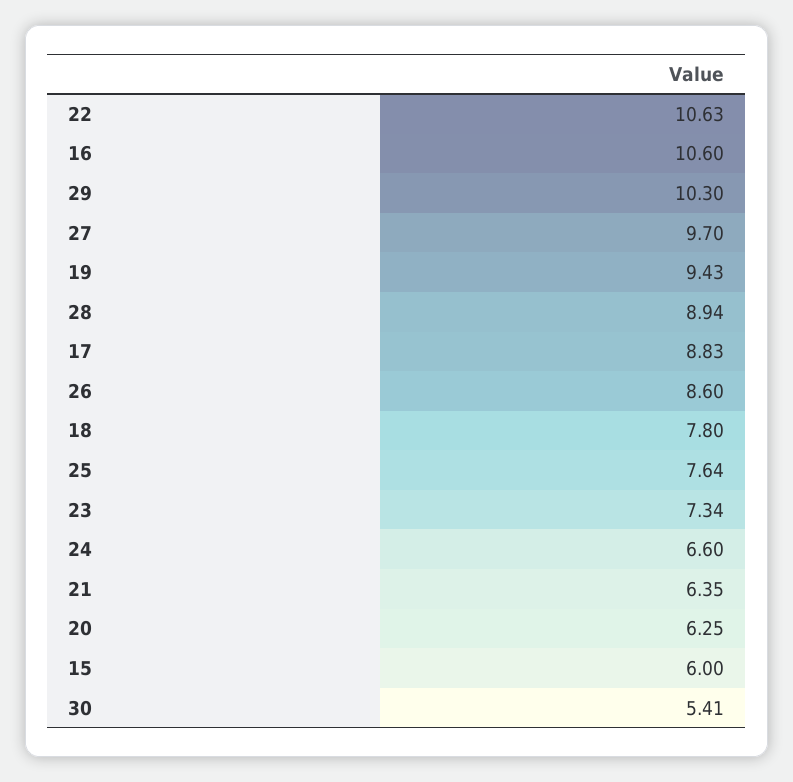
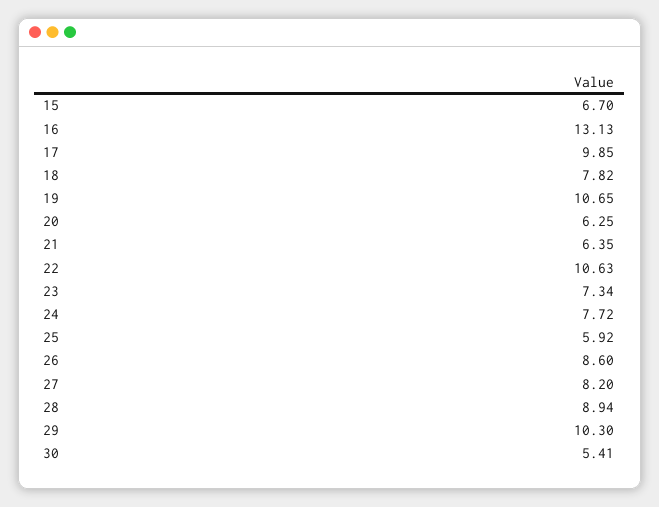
16: 10.6 -> 13.13
27: 9.7 -> 8.2
19: 9.43 -> 10.65
17: 8.83 -> 9.85
18: 7.8 -> 7.82
25: 7.64 -> 5.92
24: 6.6 -> 7.72
15: 6 -> 6.7

